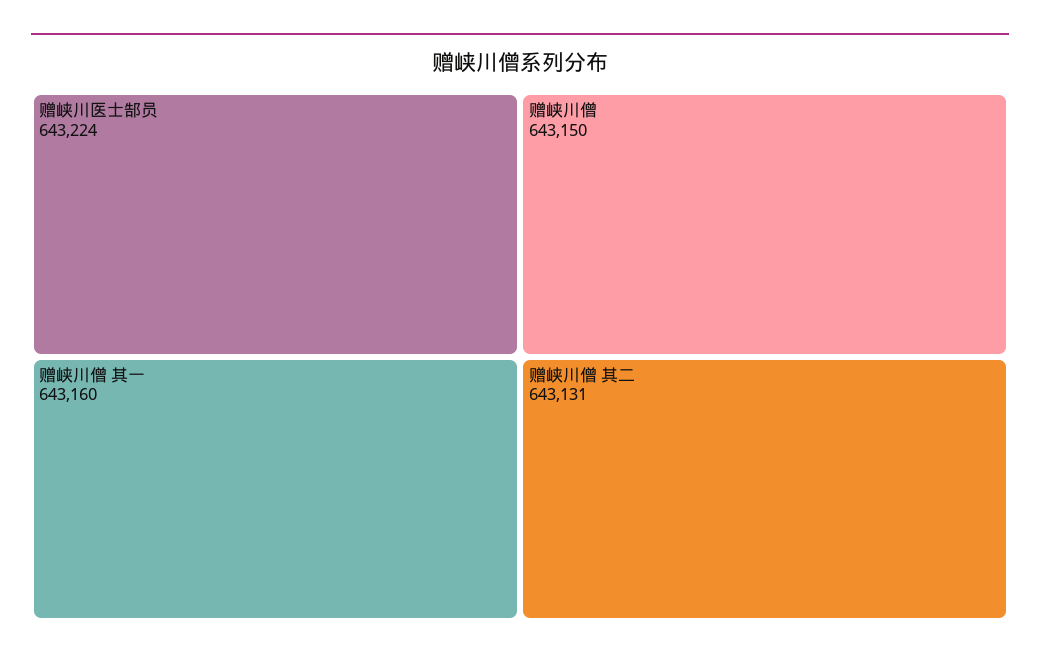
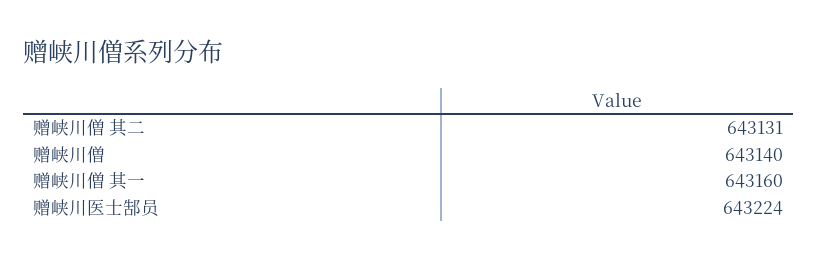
赠峡川僧: 643150 -> 643140

